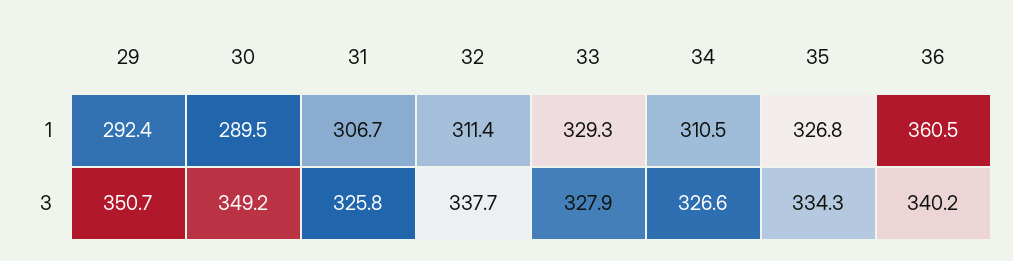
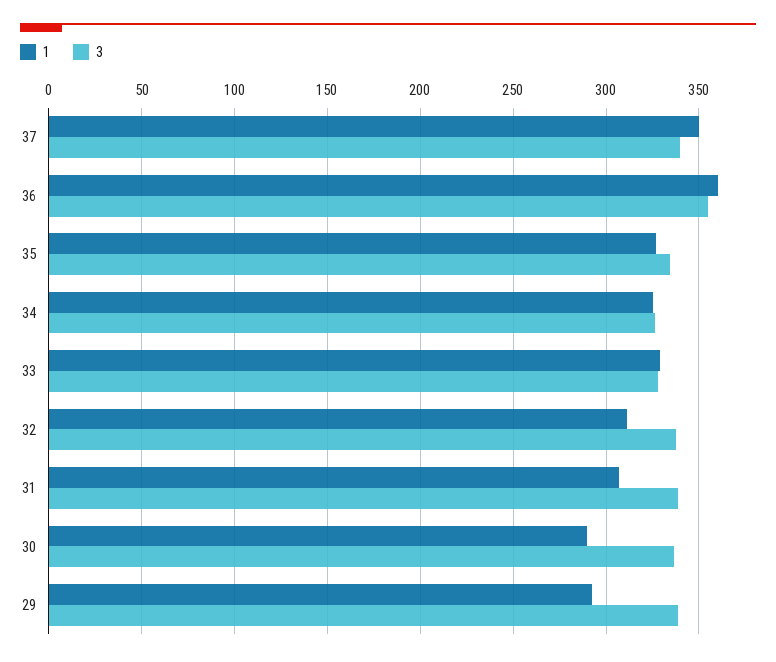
1, 34: 310.5 -> 325
3, 29: 350.7 -> 340
3, 30: 349.2 -> 335
3, 31: 325.8 -> 340
3, 36: 340.2 -> 355
1, 37: none -> 350
3, 37: none -> 340

